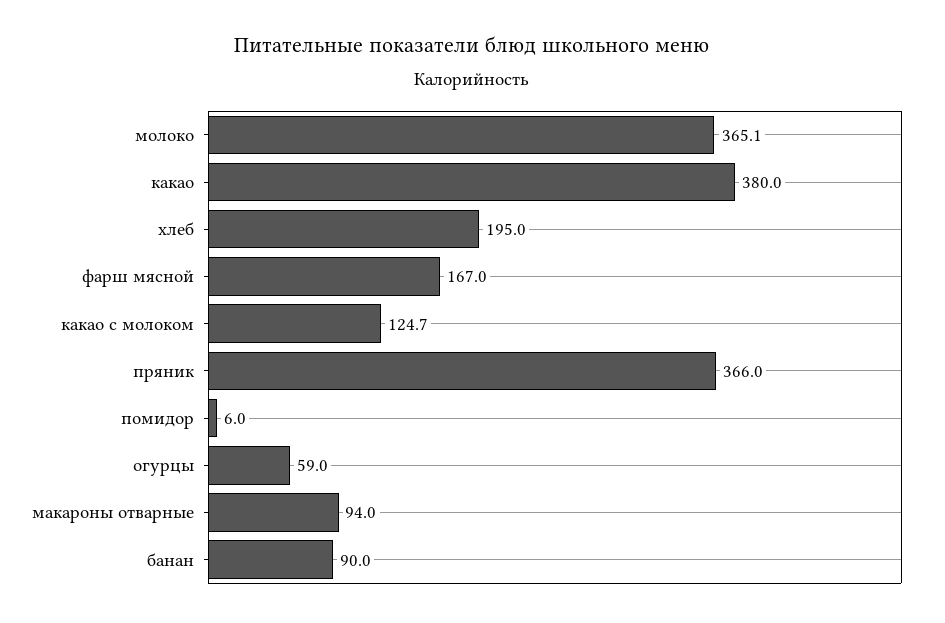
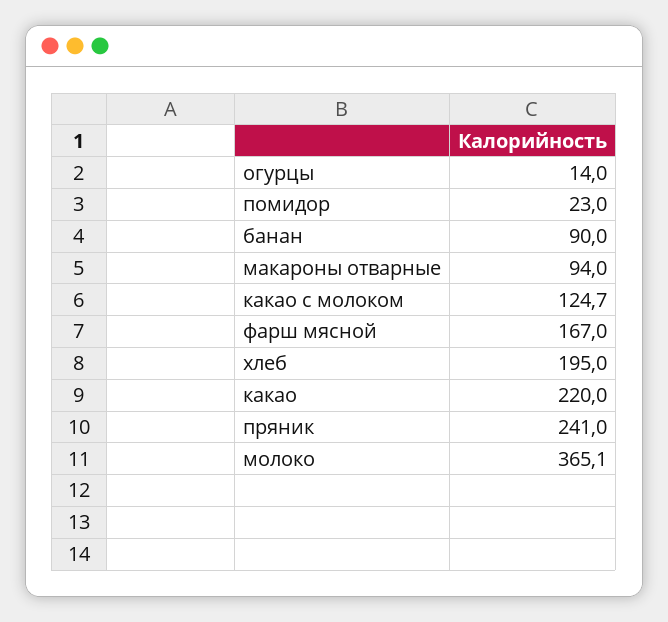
какао: 380 -> 220
пряник: 366 -> 241
помидор: 6 -> 23
огурцы: 59 -> 14

